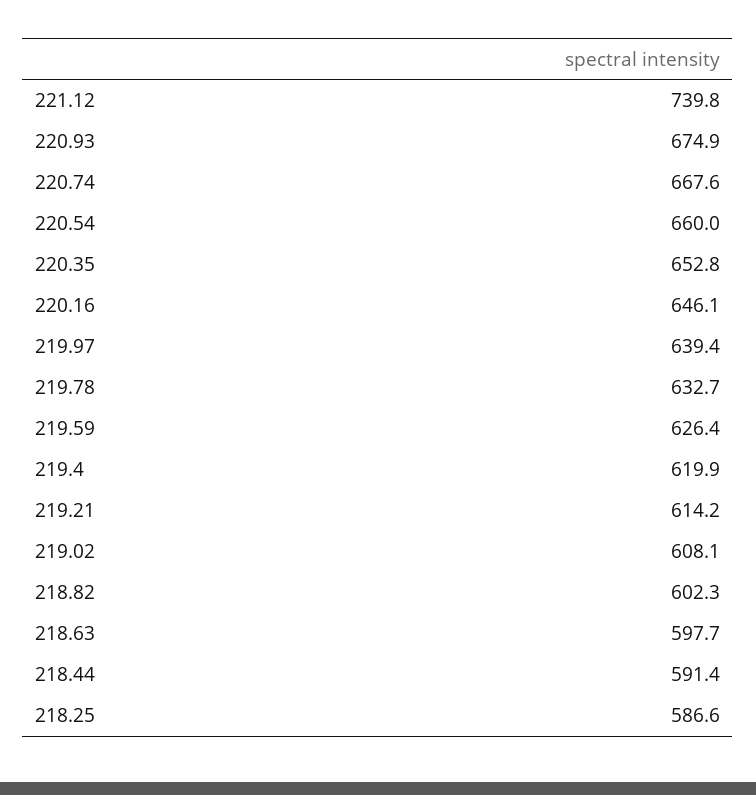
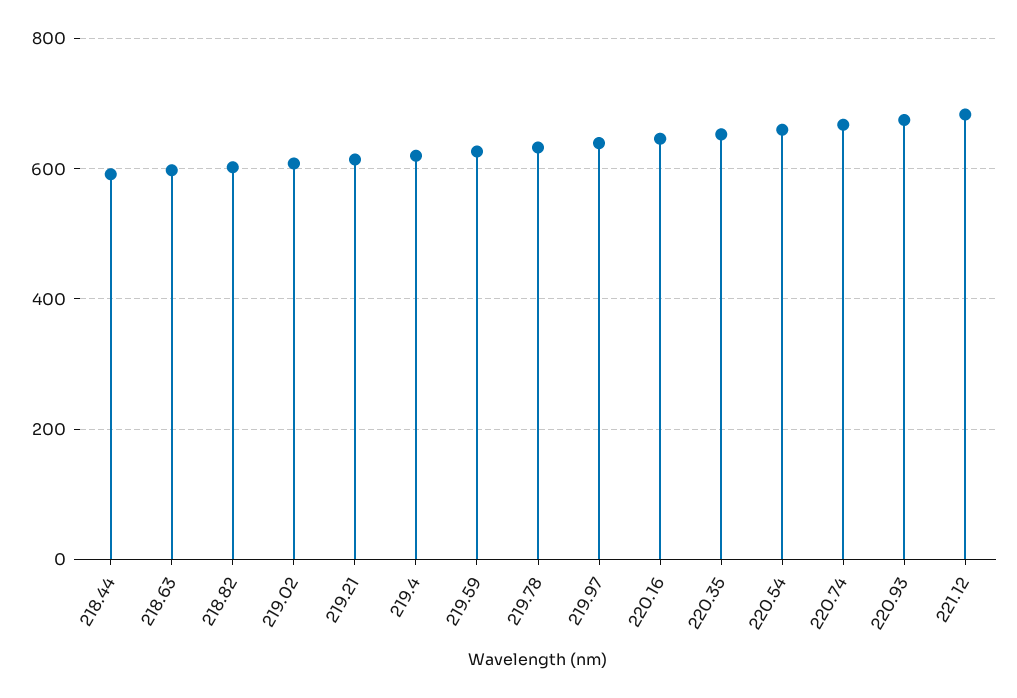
221.12: 739.8 -> 680
218.25: 586.6 -> none

